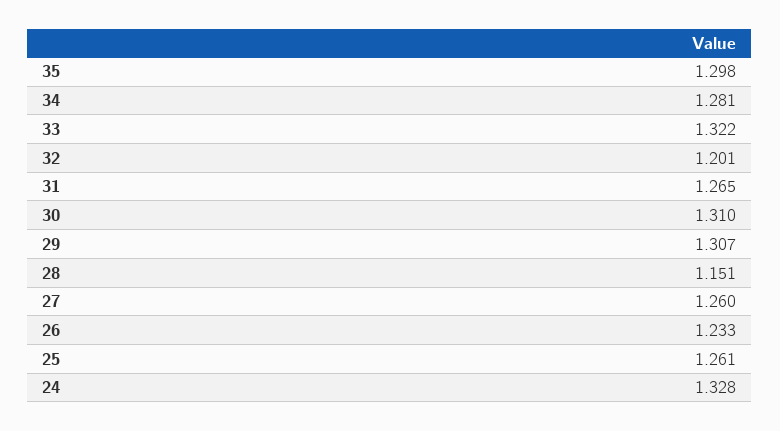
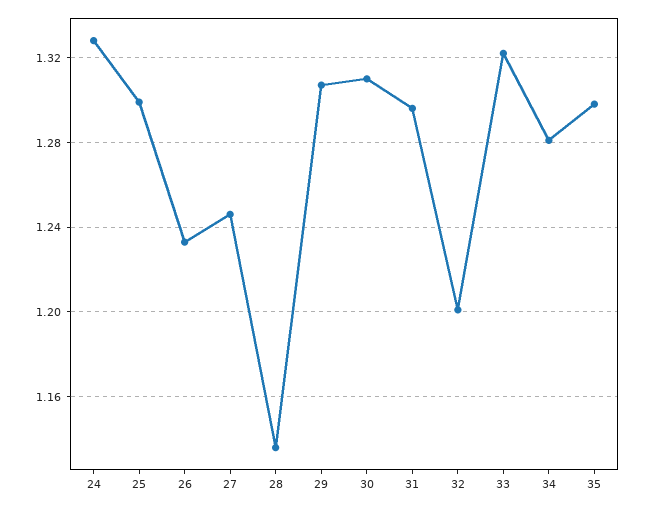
31: 1.265 -> 1.295
28: 1.151 -> 1.135
27: 1.26 -> 1.245
25: 1.261 -> 1.3

